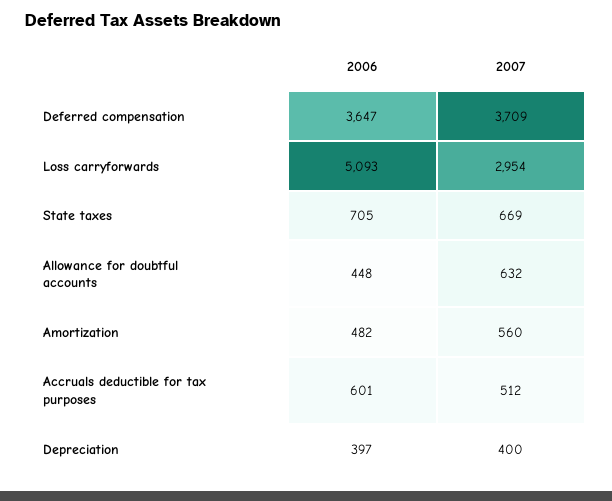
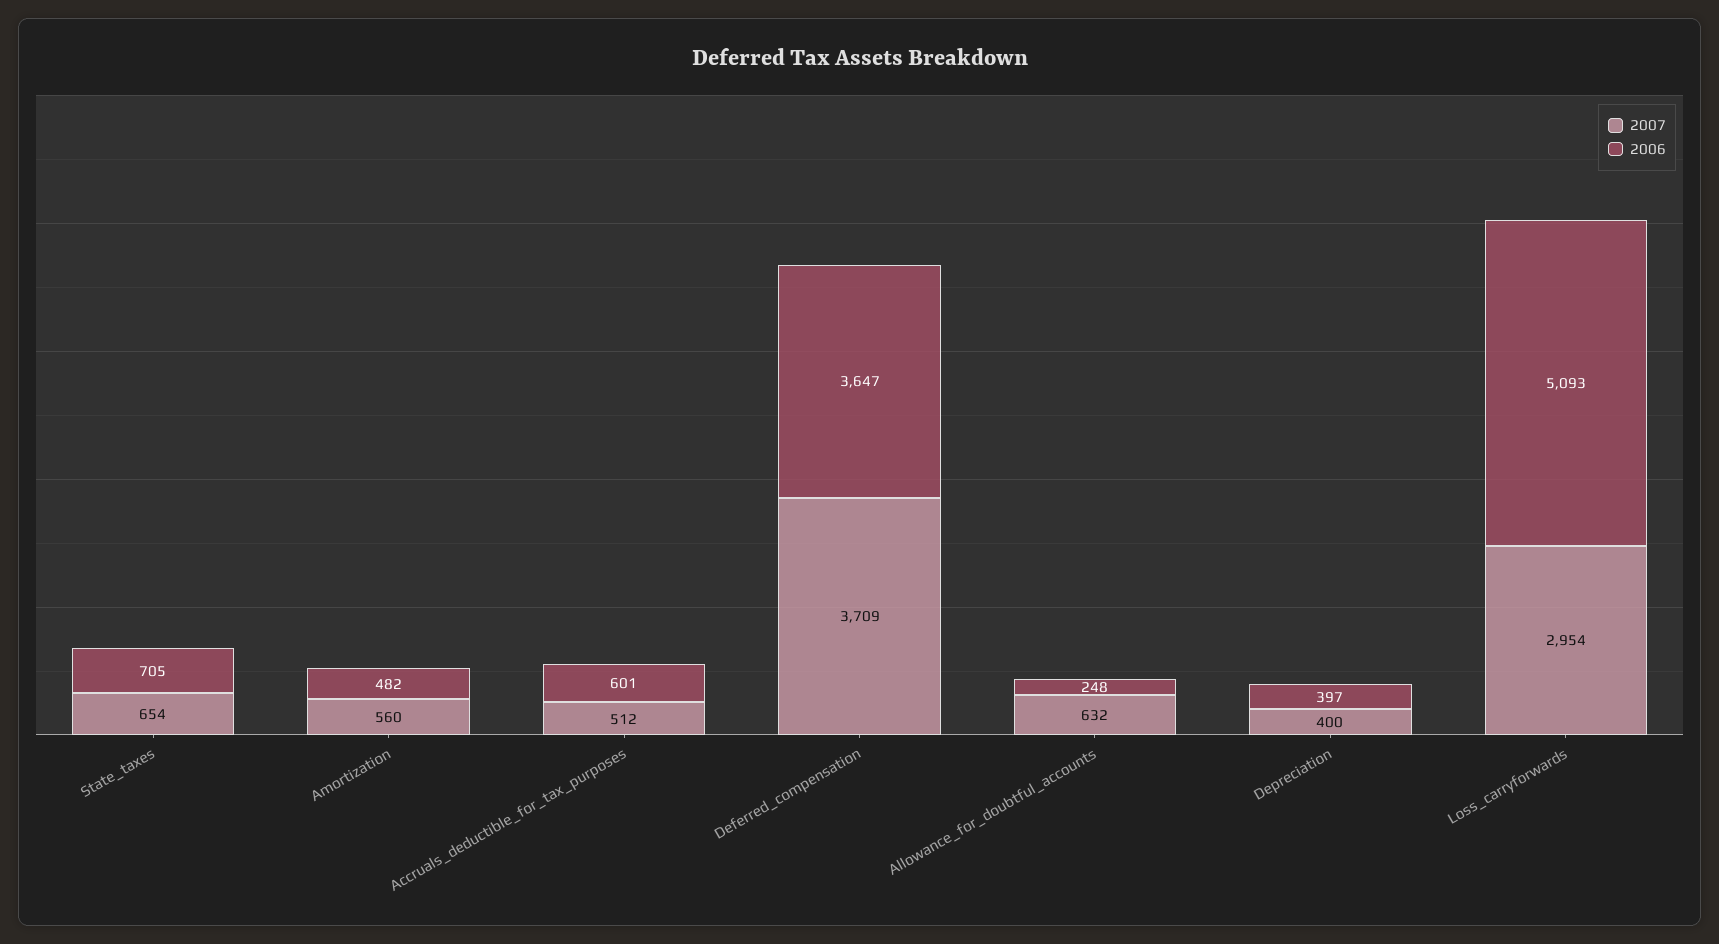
2007, State taxes: 669 -> 654
2006, Allowance for doubtful accounts: 448 -> 248

